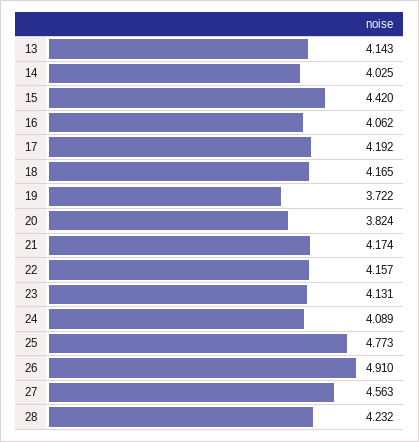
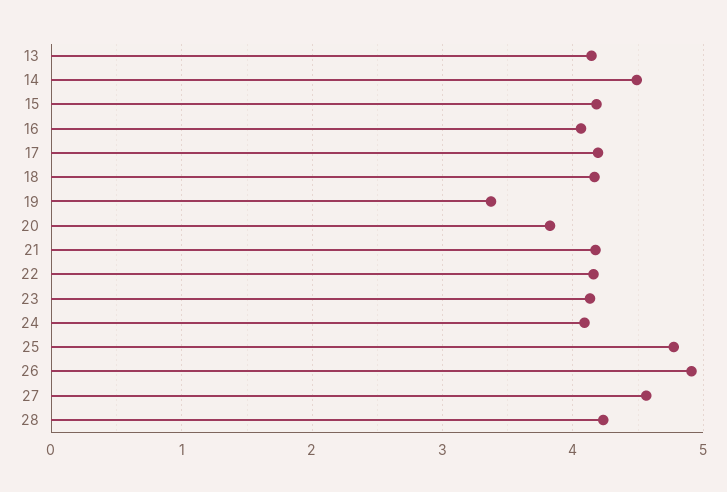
14: 4.025 -> 4.5
15: 4.42 -> 4.2
19: 3.722 -> 3.4

